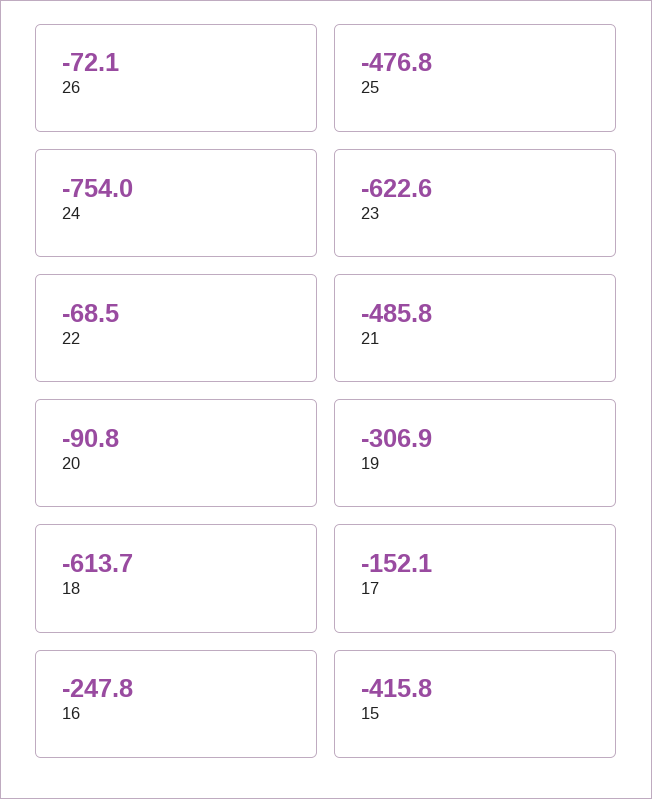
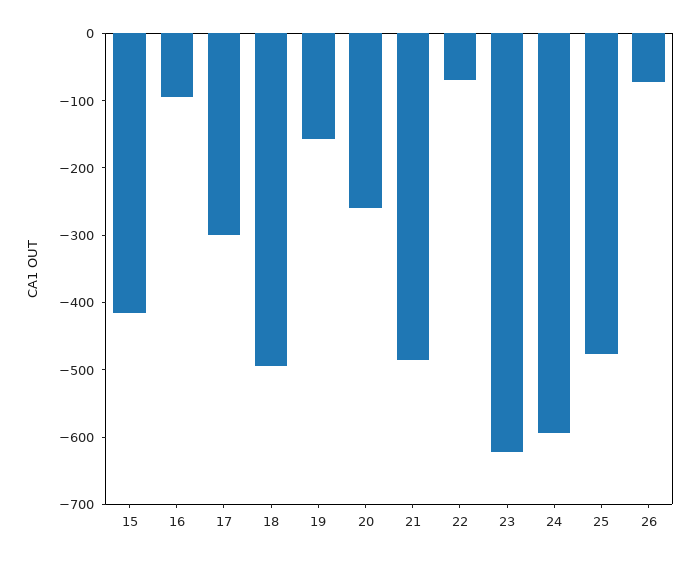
24: -754 -> -600
20: -90.8 -> -260
19: -306.9 -> -160
18: -613.7 -> -500
17: -152.1 -> -300
16: -247.8 -> -100

